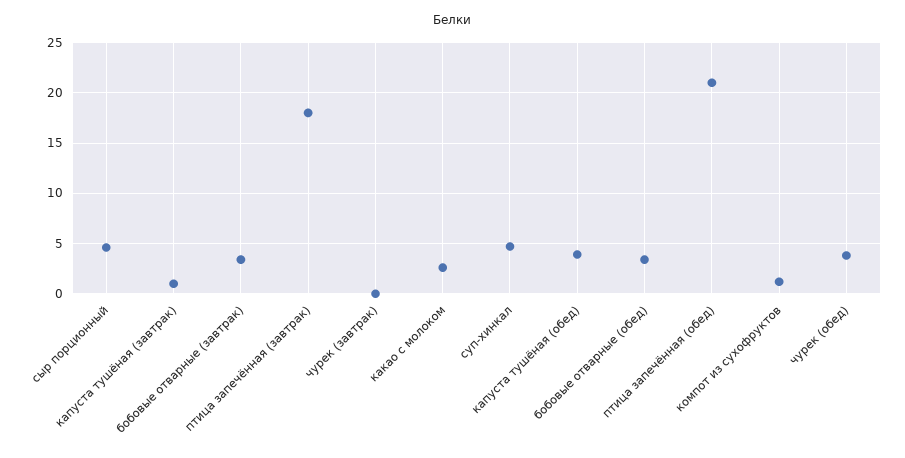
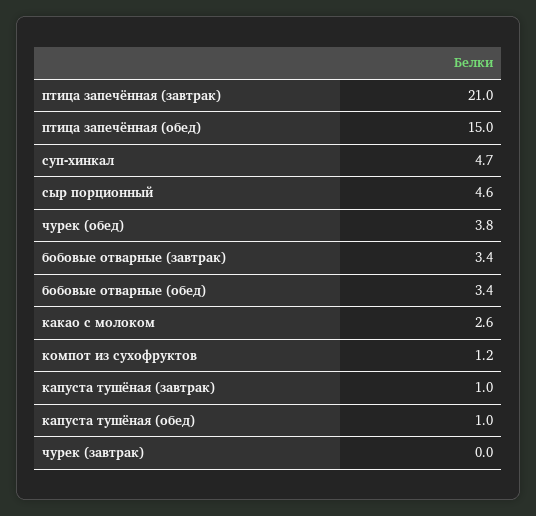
птица запечённая (завтрак): 18 -> 21
капуста тушёная (обед): 4 -> 1
птица запечённая (обед): 21 -> 15

